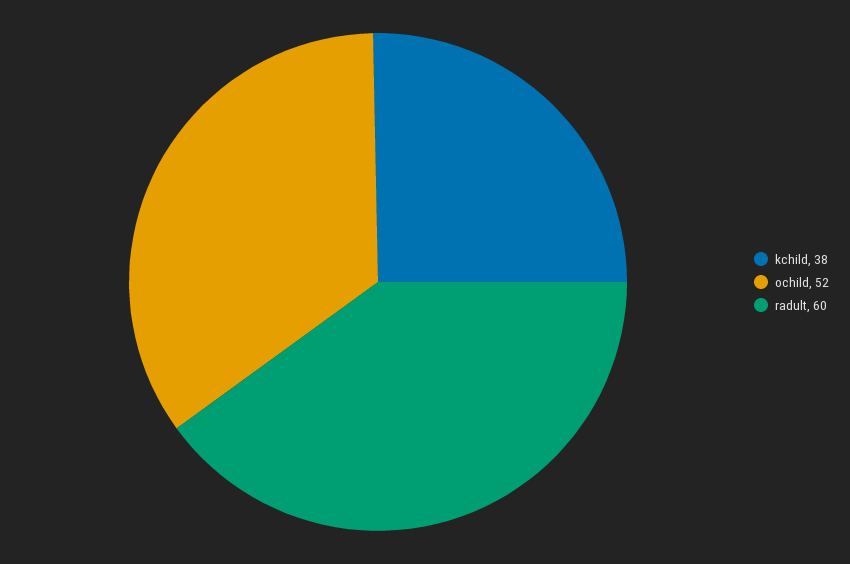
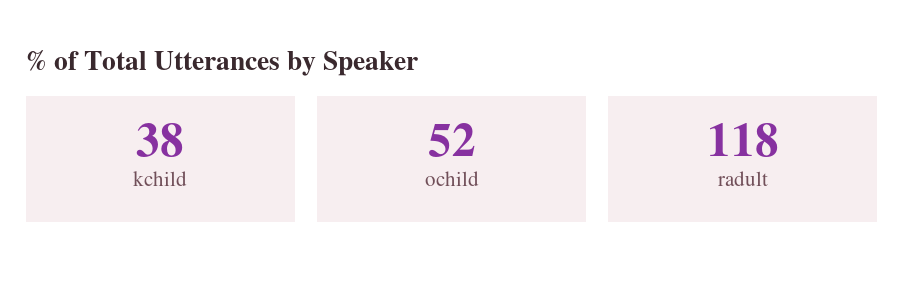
radult: 60 -> 118

